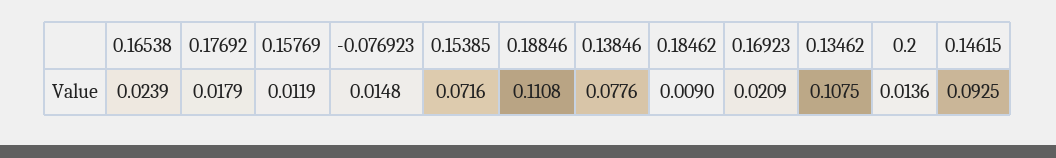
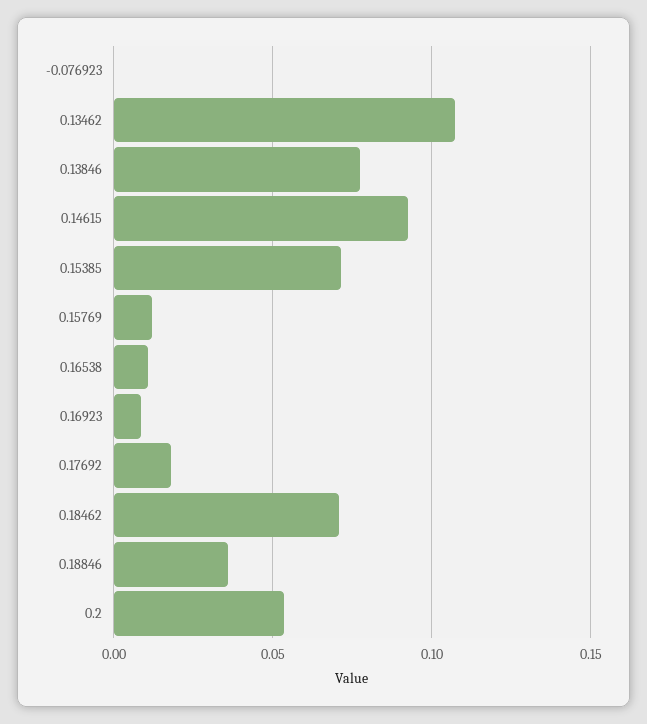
0.16538: 0.0239 -> 0.01
-0.076923: 0.0148 -> 0
0.18846: 0.1108 -> 0.035
0.18462: 0.009 -> 0.07
0.16923: 0.0209 -> 0.01
0.2: 0.0136 -> 0.055

